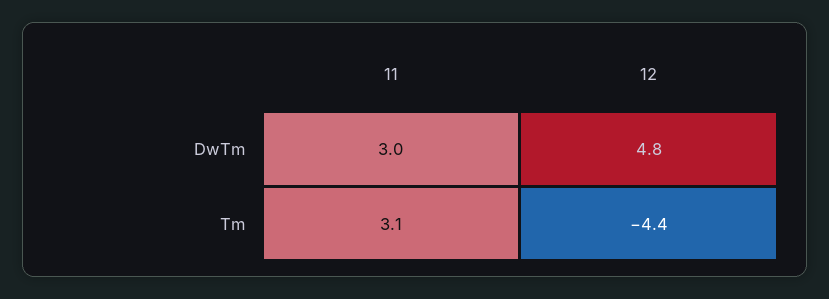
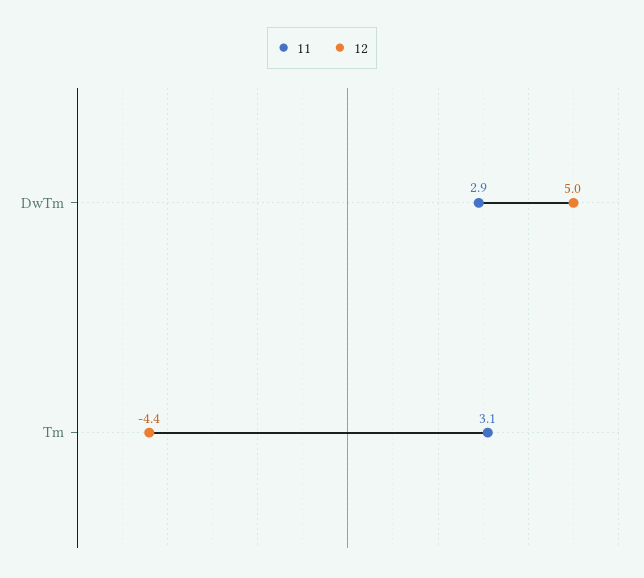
11, DwTm: 3 -> 2.9
12, DwTm: 4.8 -> 5

